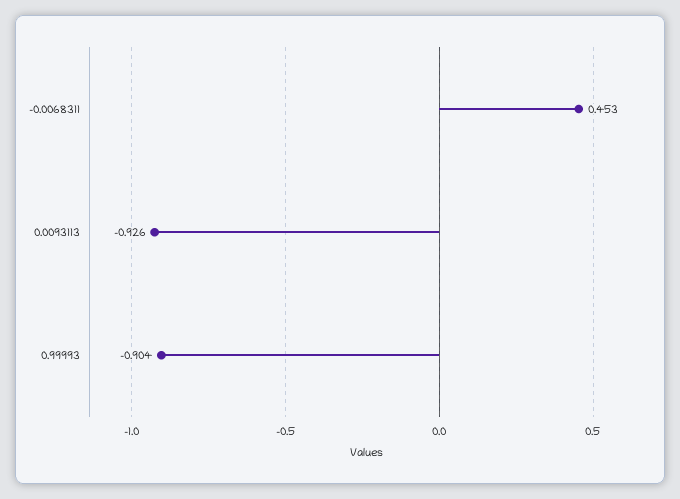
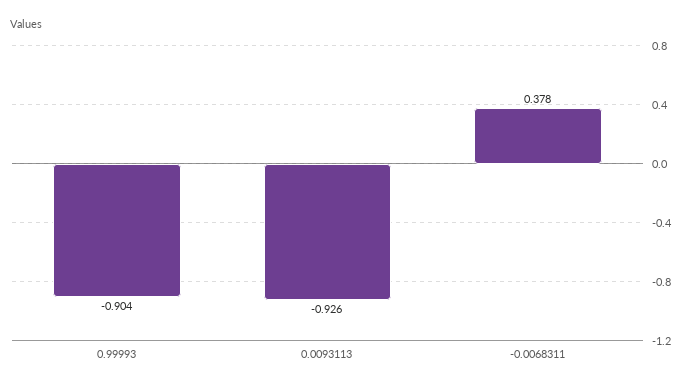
-0.0068311: 0.453 -> 0.378

